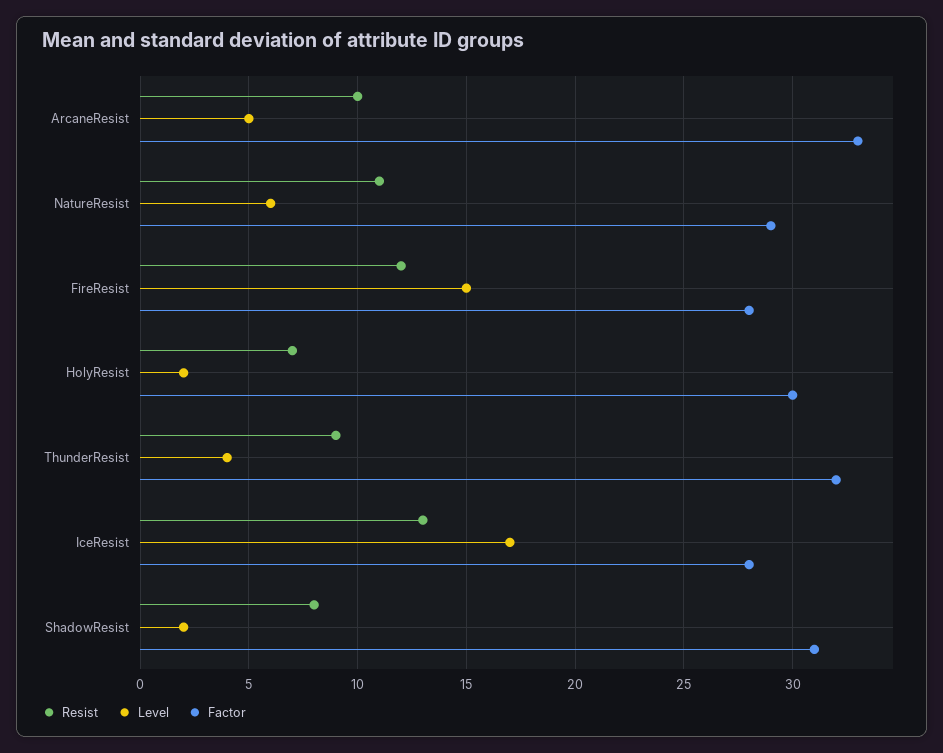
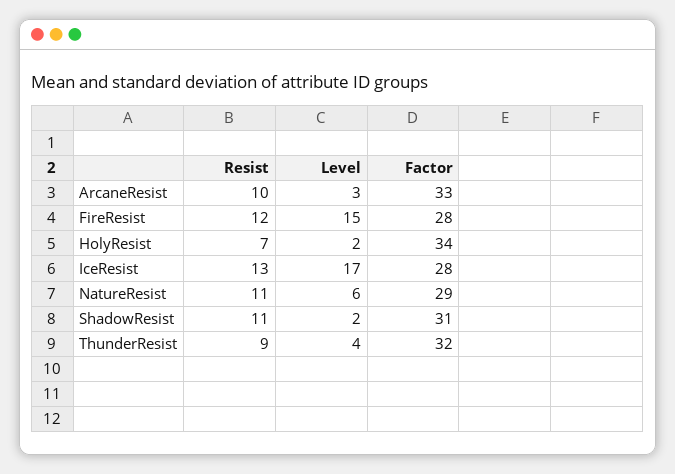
Level, ArcaneResist: 5 -> 3
Factor, HolyResist: 30 -> 34
Resist, ShadowResist: 8 -> 11

